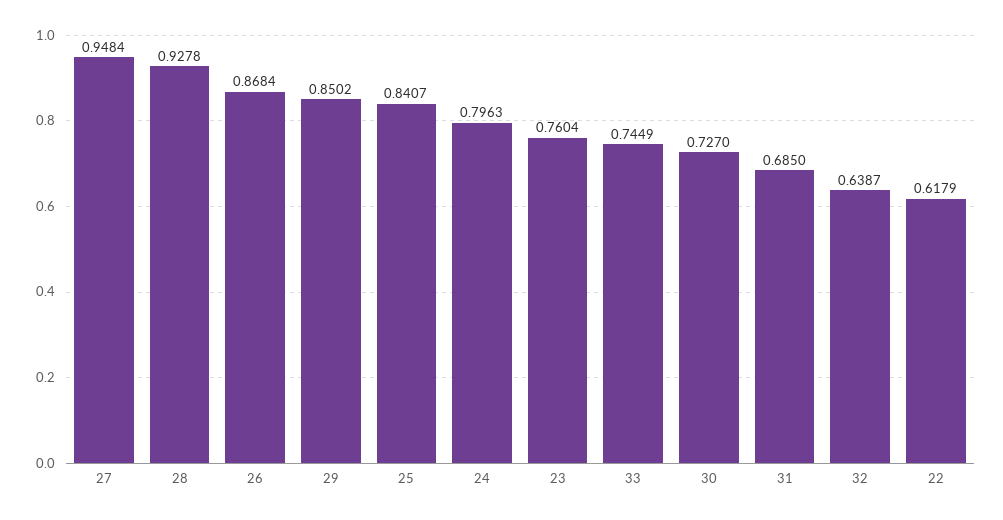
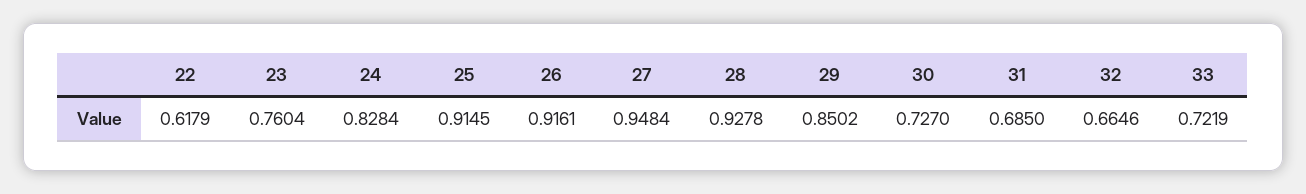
26: 0.8684 -> 0.9161
25: 0.8407 -> 0.9145
24: 0.7963 -> 0.8284
33: 0.7449 -> 0.7219
32: 0.6387 -> 0.6646

